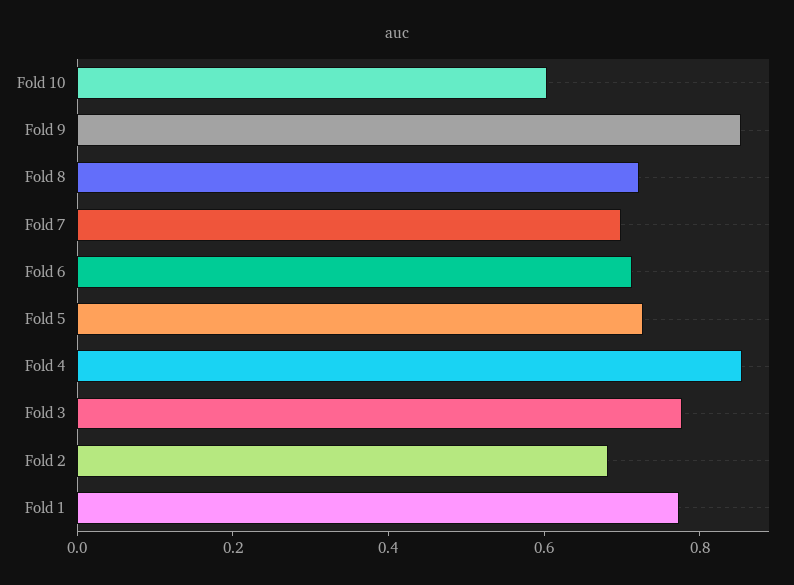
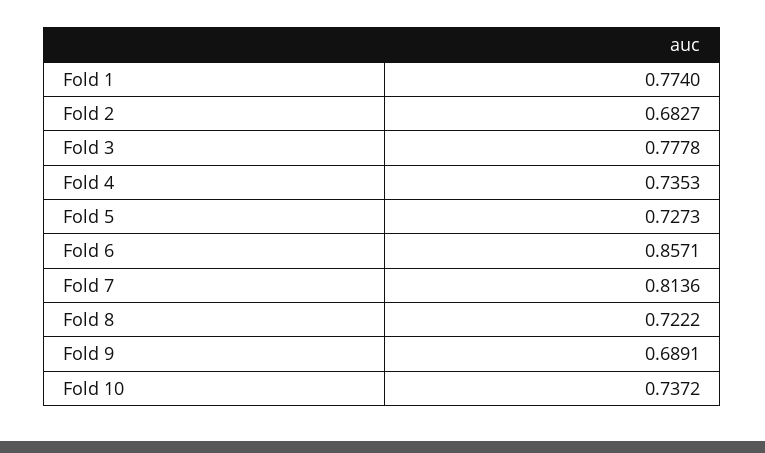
Fold 10: 0.6 -> 0.7372
Fold 9: 0.85 -> 0.6891
Fold 7: 0.7 -> 0.8136
Fold 6: 0.7 -> 0.8571
Fold 4: 0.85 -> 0.7353

